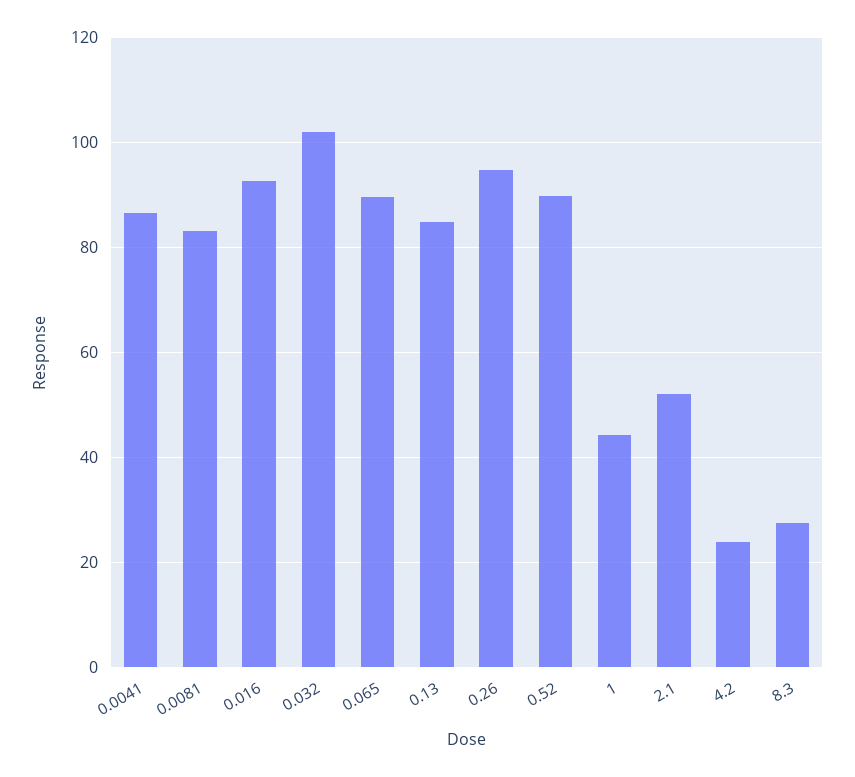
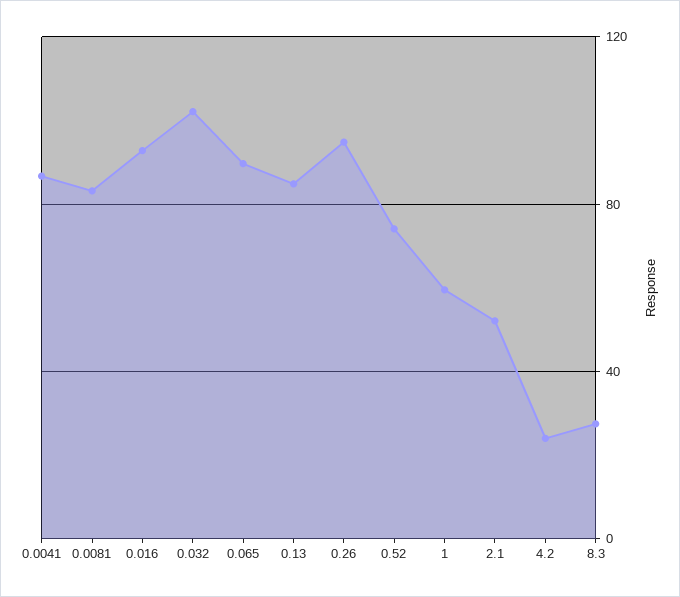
0.52: 90 -> 75
1: 44 -> 60

